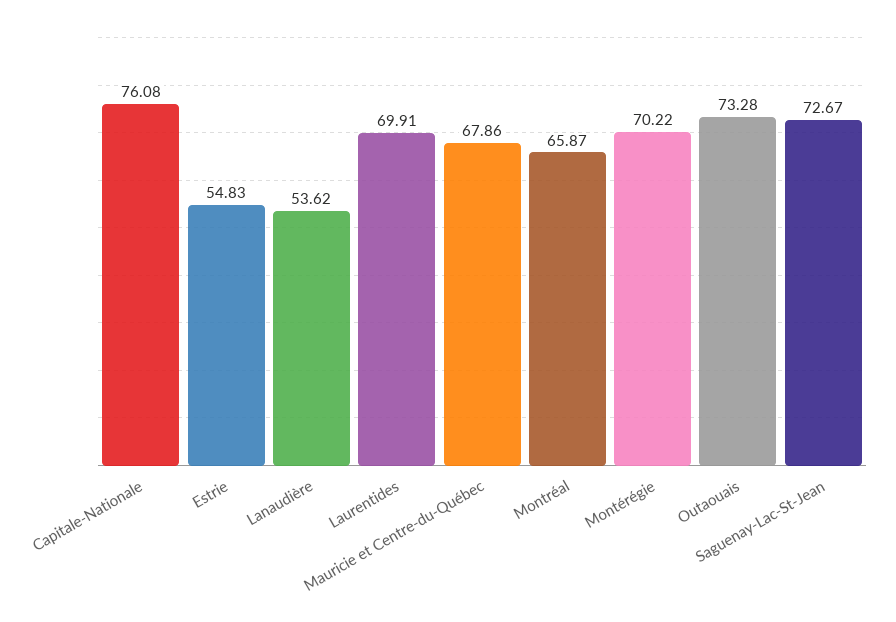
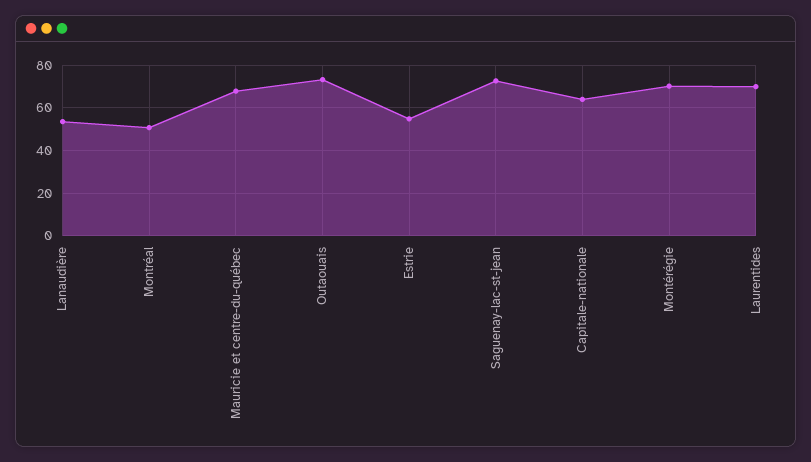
Capitale-Nationale: 76.08 -> 65
Montréal: 65.87 -> 50

